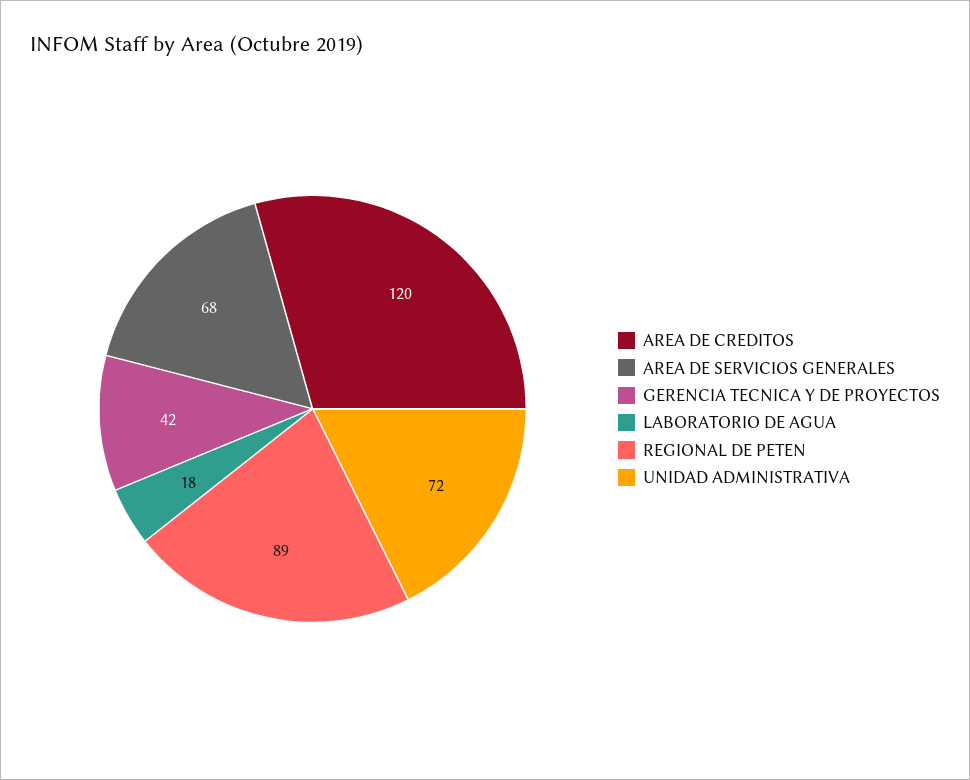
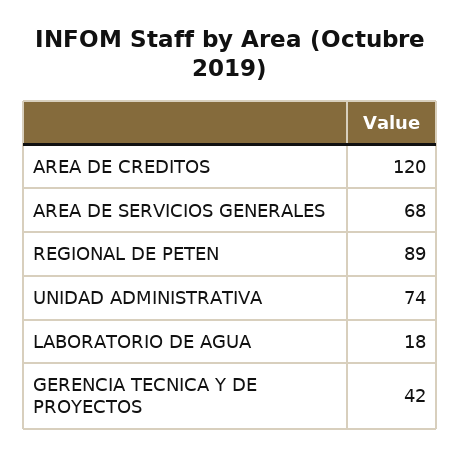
UNIDAD ADMINISTRATIVA: 72 -> 74

